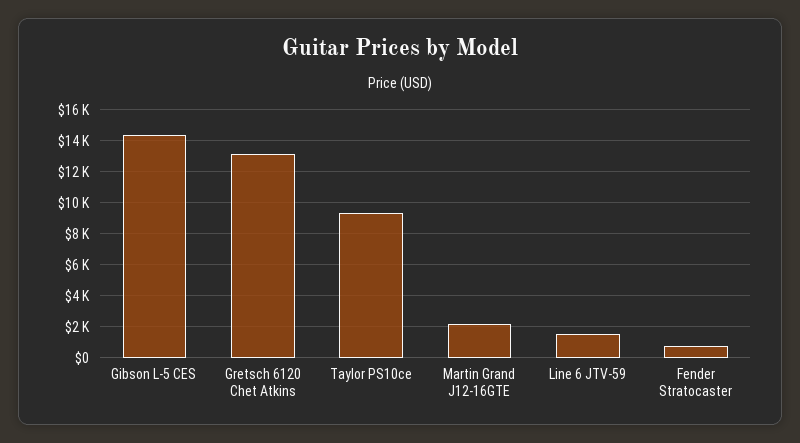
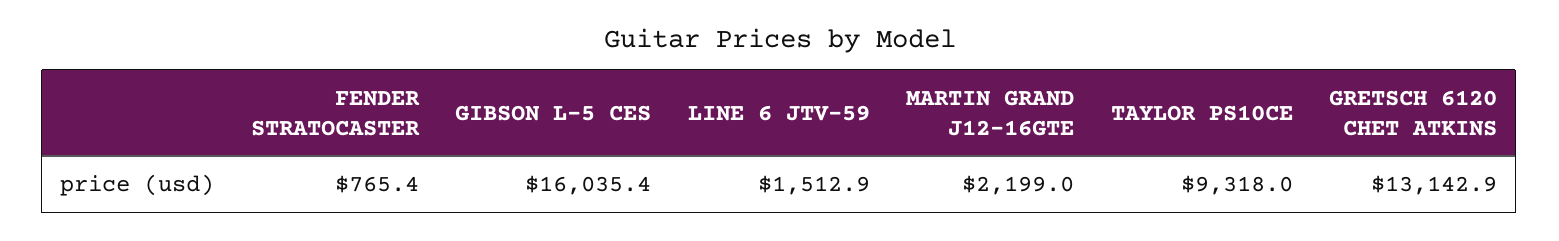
Gibson L-5 CES: 14500 -> 16035.4

